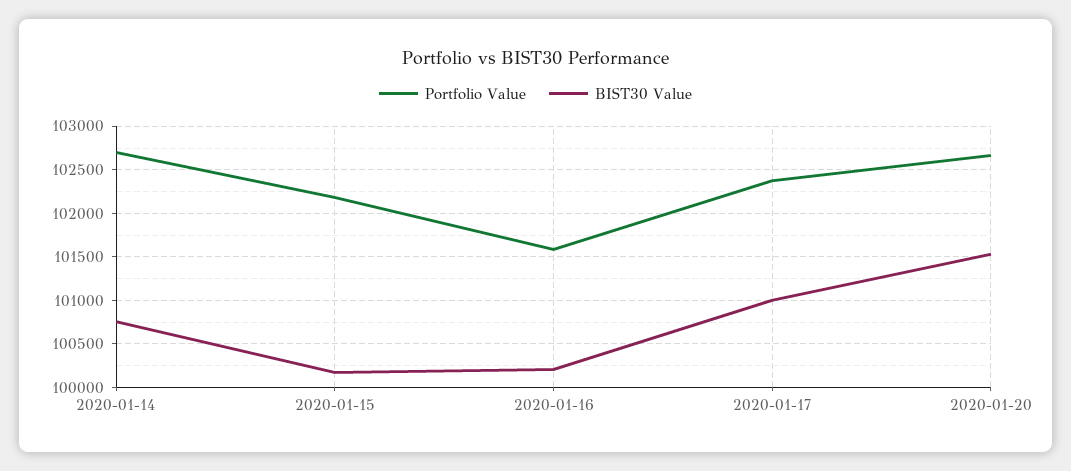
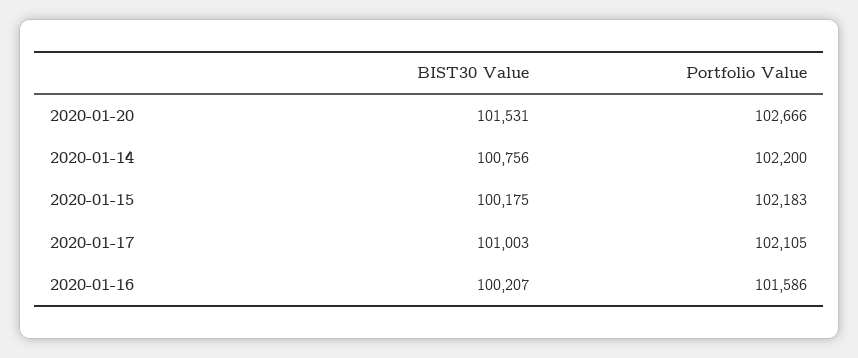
Portfolio Value, 2020-01-14: 102700 -> 102200
Portfolio Value, 2020-01-17: 102400 -> 102105

